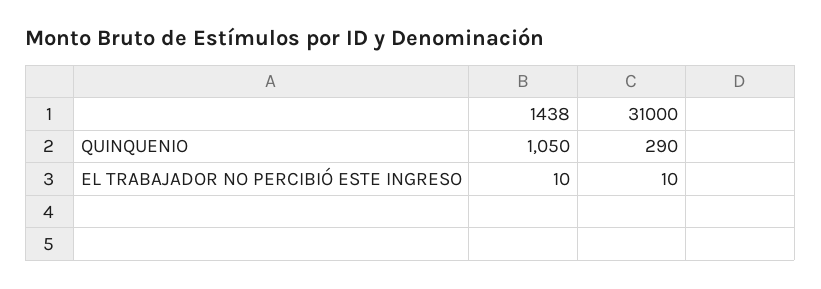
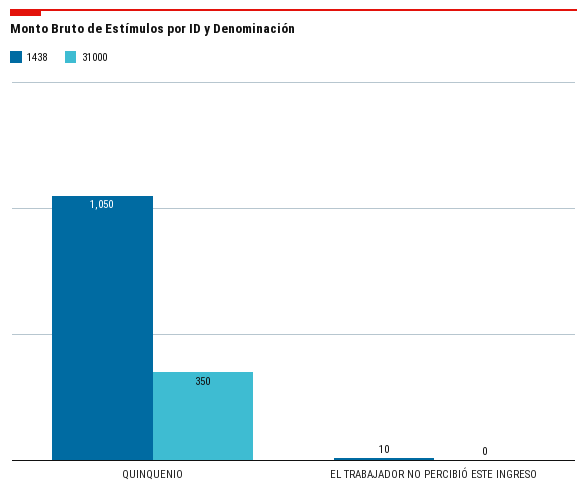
31000, QUINQUENIO: 290 -> 350
31000, EL TRABAJADOR NO PERCIBIÓ ESTE INGRESO: 10 -> 0

